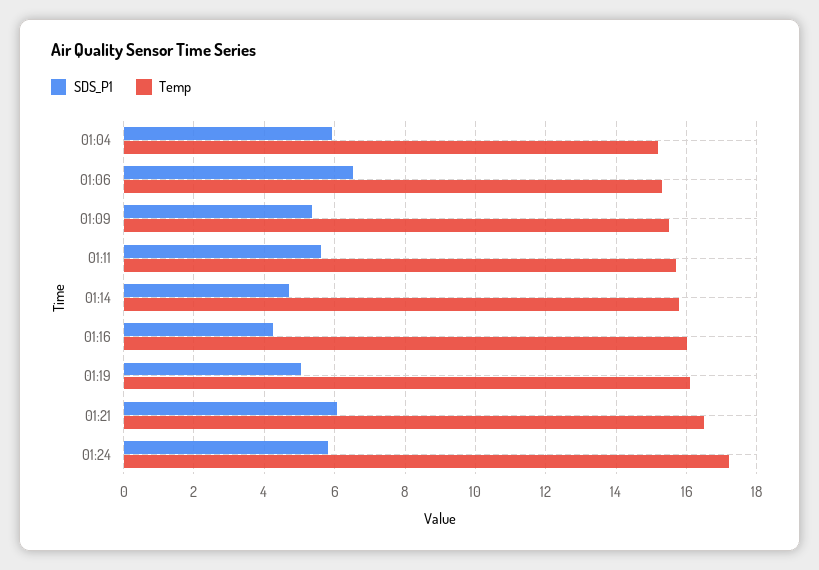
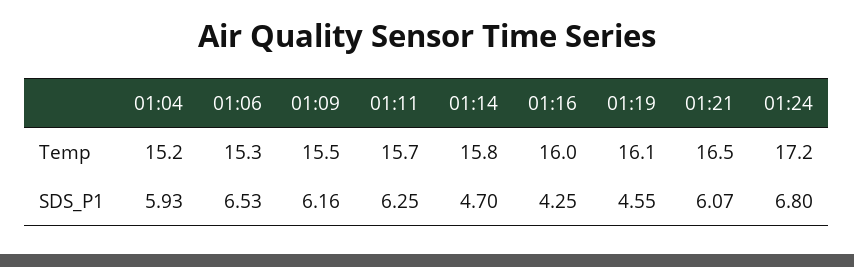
SDS_P1, 01:09: 5.4 -> 6.16
SDS_P1, 01:11: 5.6 -> 6.25
SDS_P1, 01:19: 5 -> 4.55
SDS_P1, 01:24: 5.8 -> 6.8

